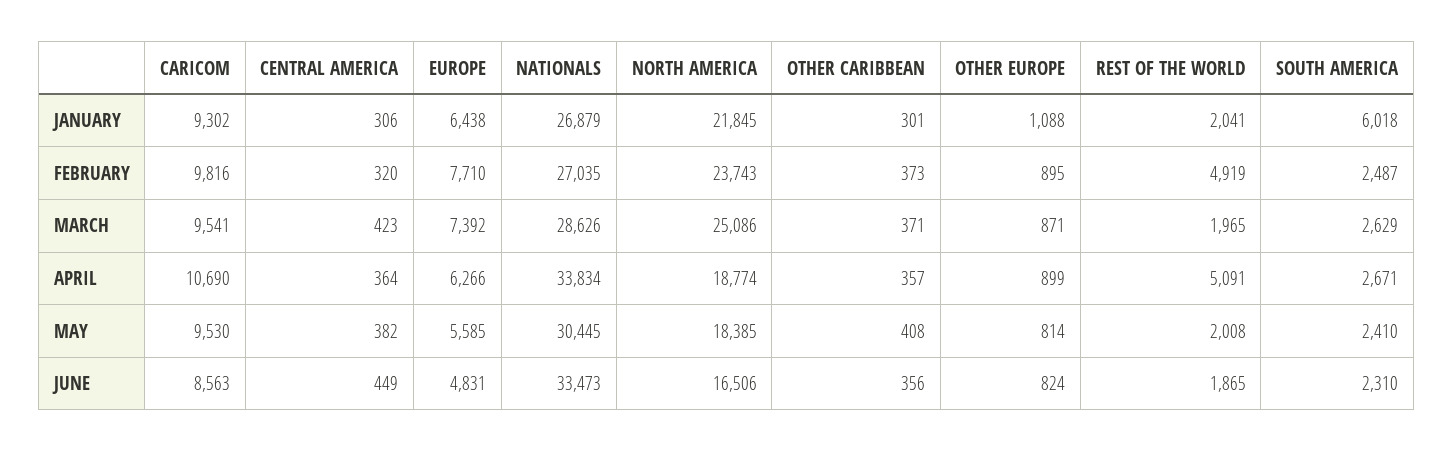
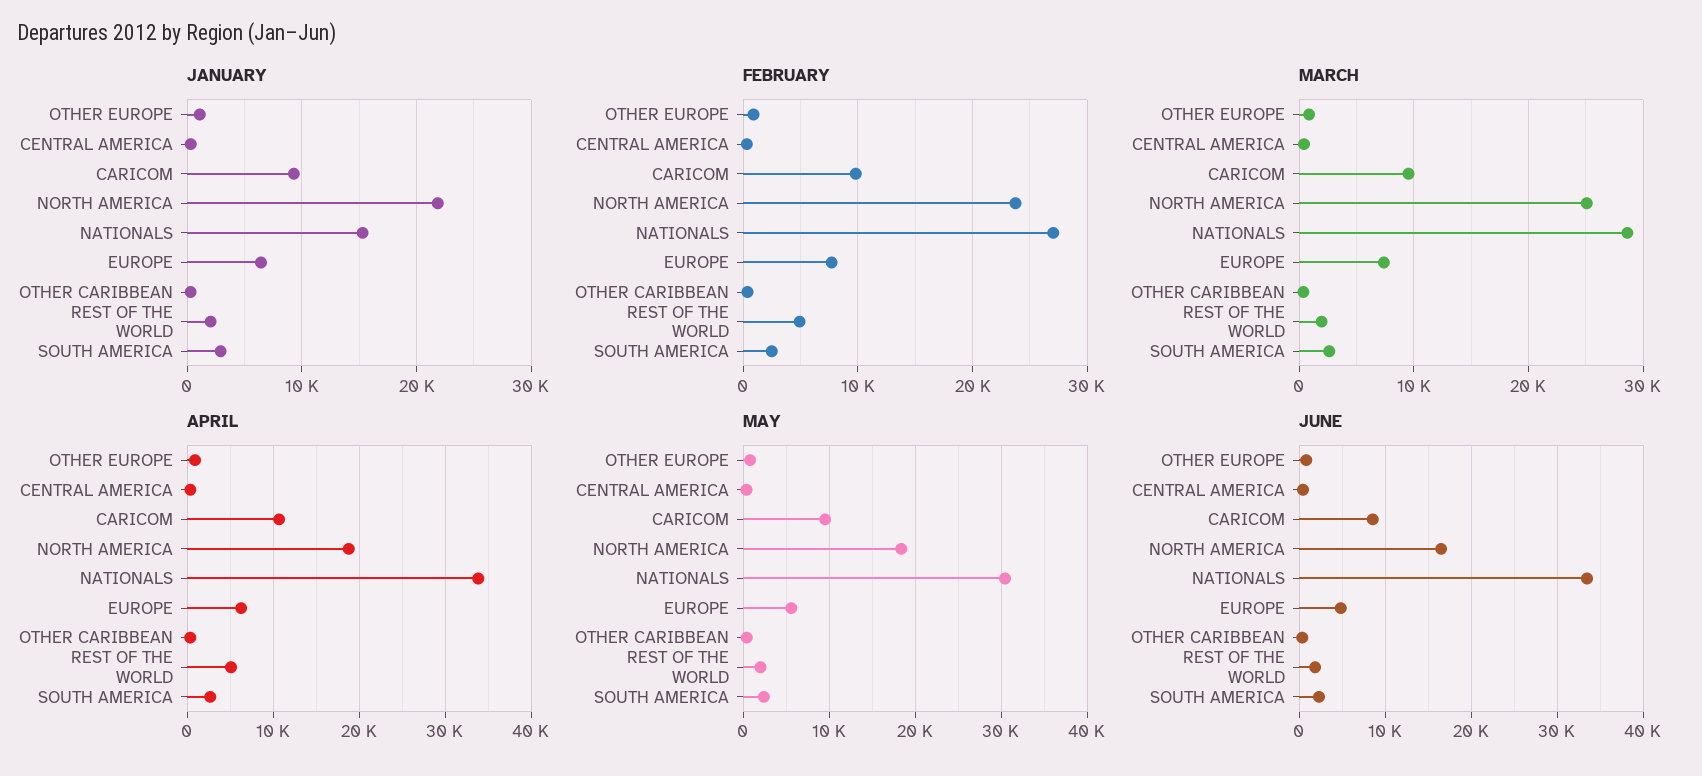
JANUARY, NATIONALS: 26879 -> 15000
JANUARY, SOUTH AMERICA: 6018 -> 3000

